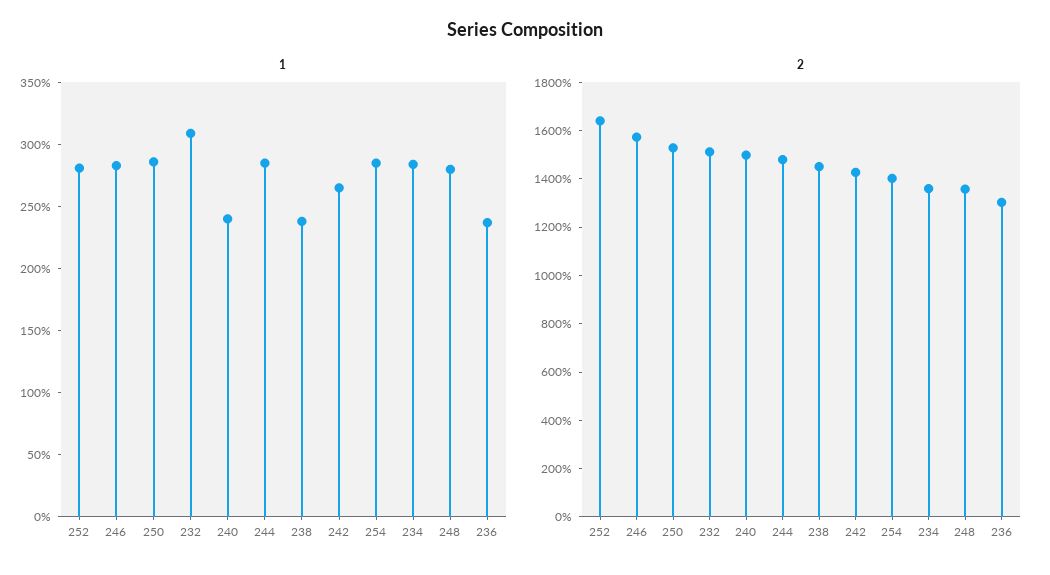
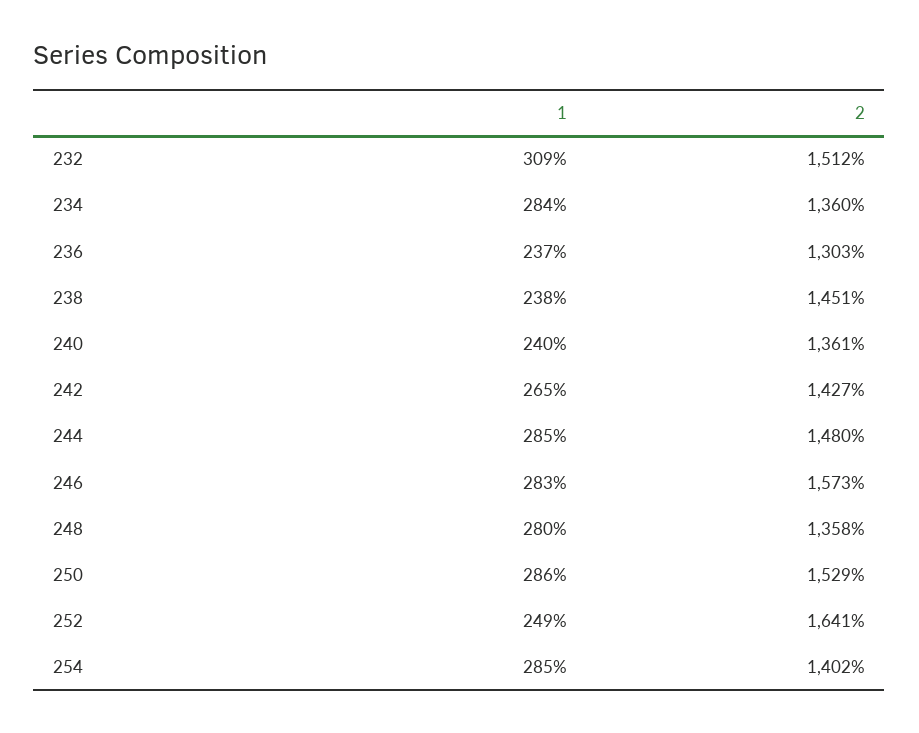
1, 252: 280 -> 249
2, 240: 1500 -> 1361

